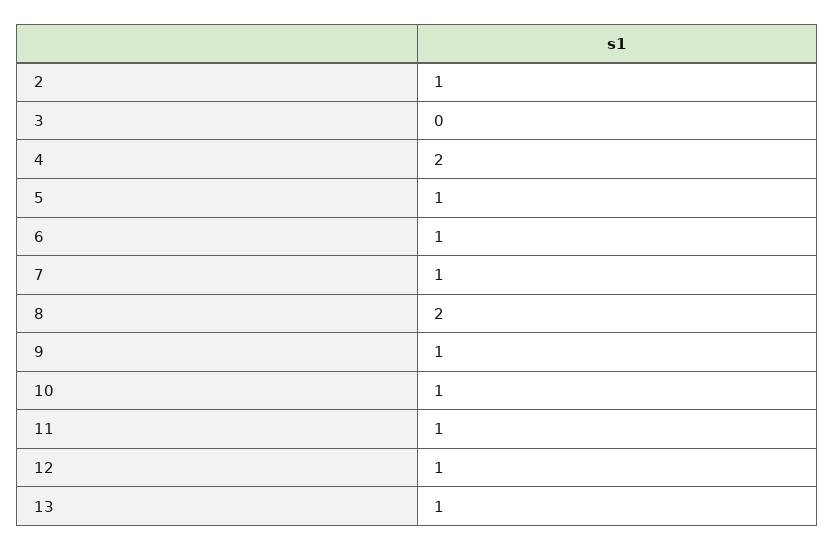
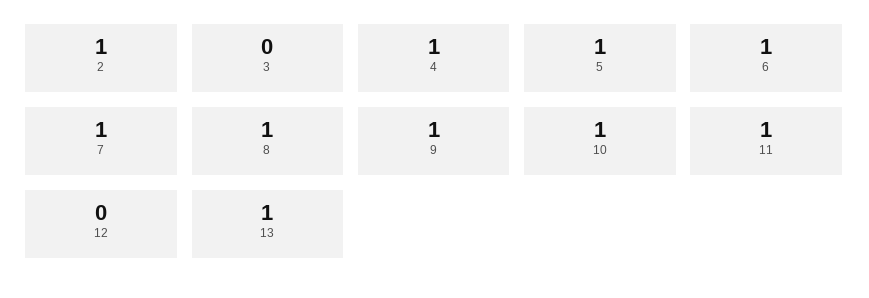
4: 2 -> 1
8: 2 -> 1
12: 1 -> 0

